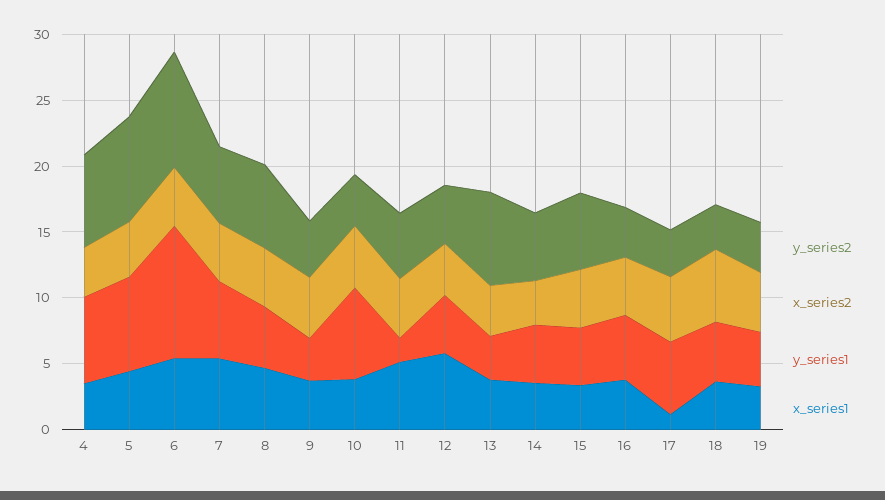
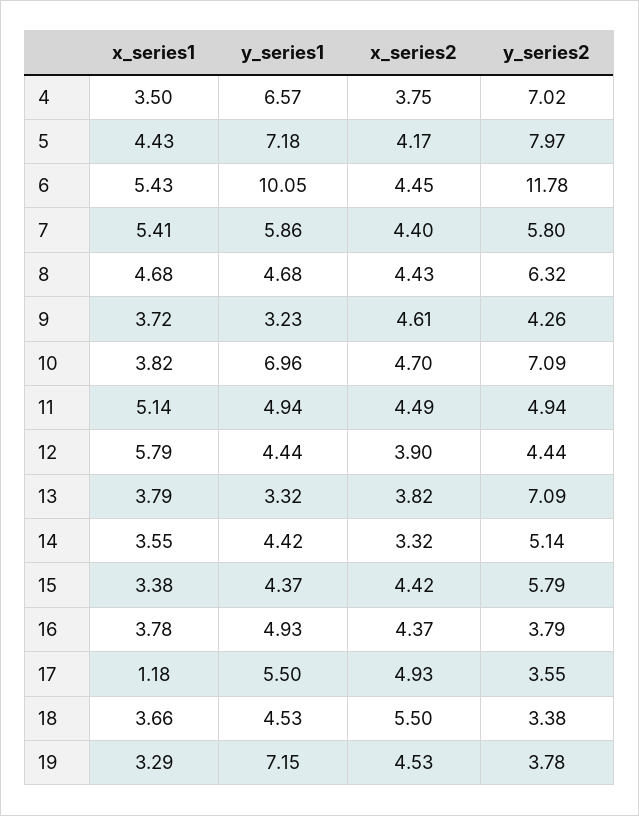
y_series2, 6: 9 -> 11.78
y_series2, 10: 4 -> 7.09
y_series1, 11: 2 -> 4.94
y_series1, 19: 4 -> 7.15

